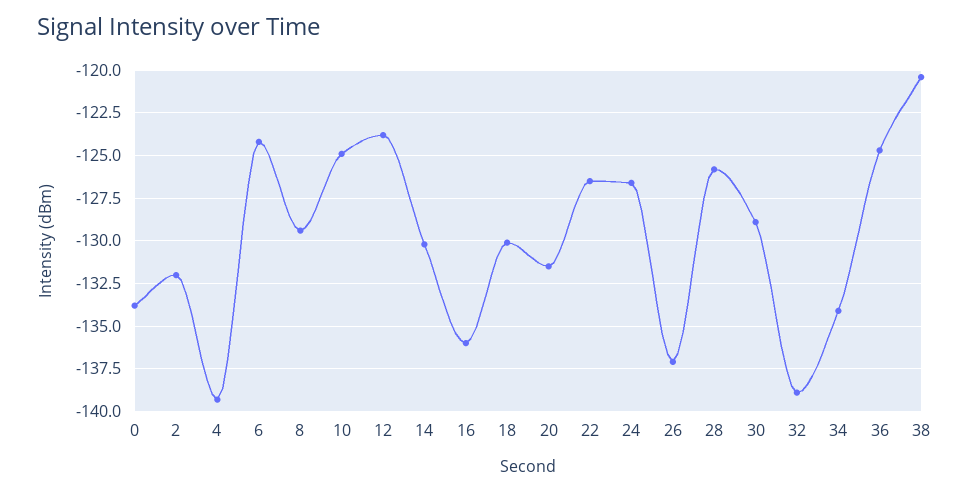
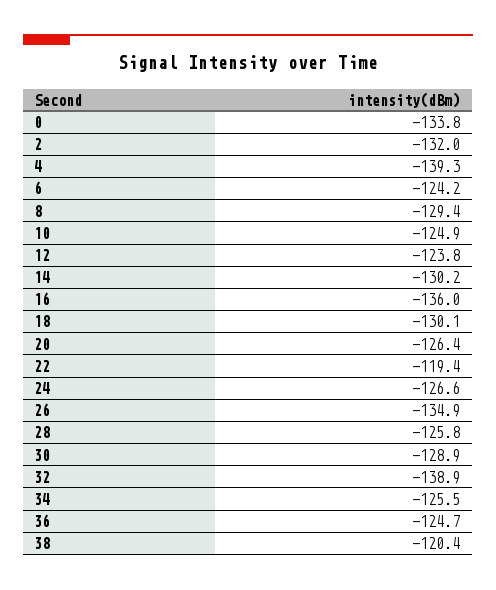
20: -131.5 -> -126.4
22: -126.5 -> -119.4
26: -137 -> -134.9
34: -134 -> -125.5

